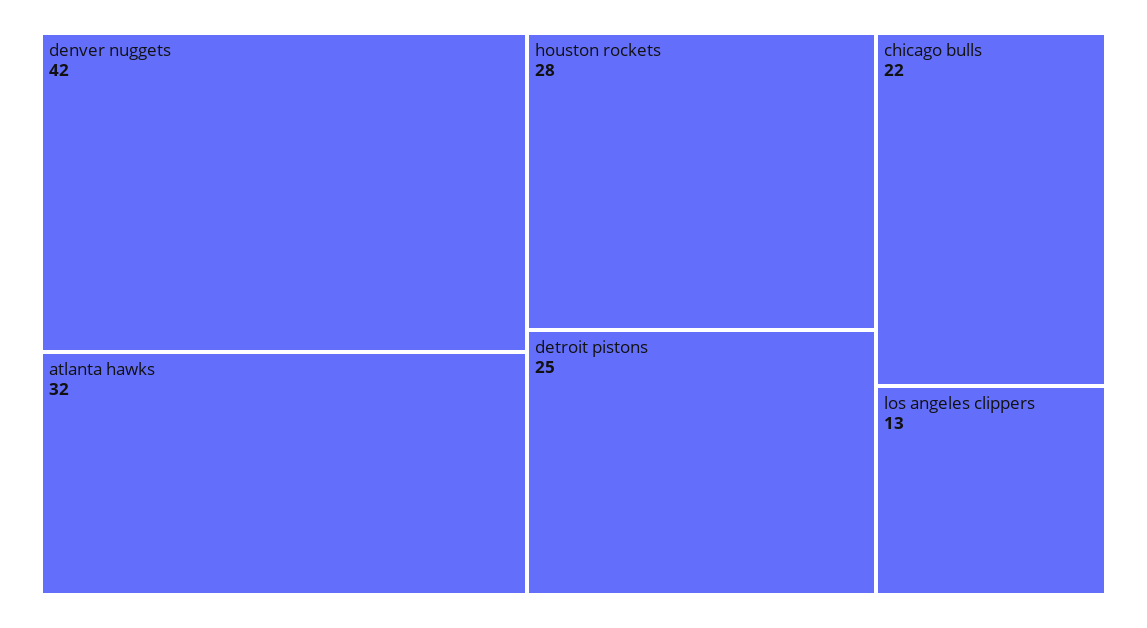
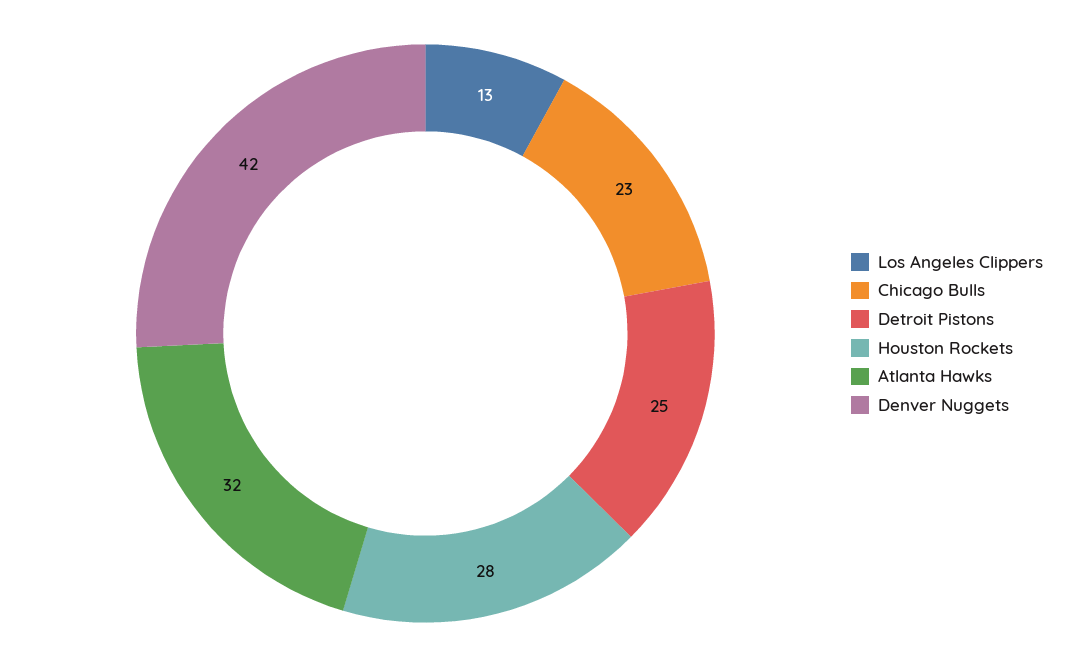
chicago bulls: 22 -> 23

